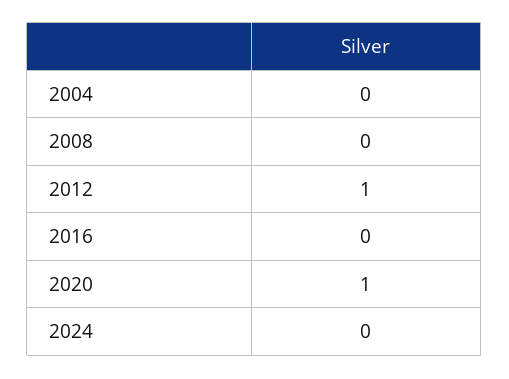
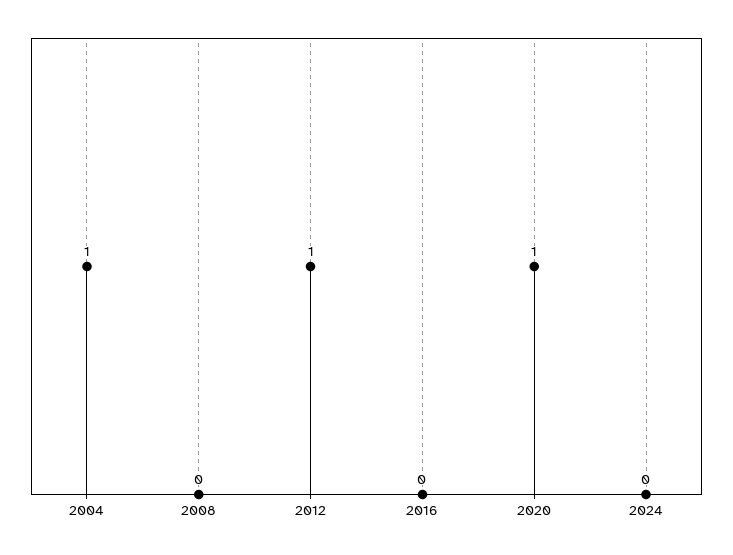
2004: 0 -> 1

